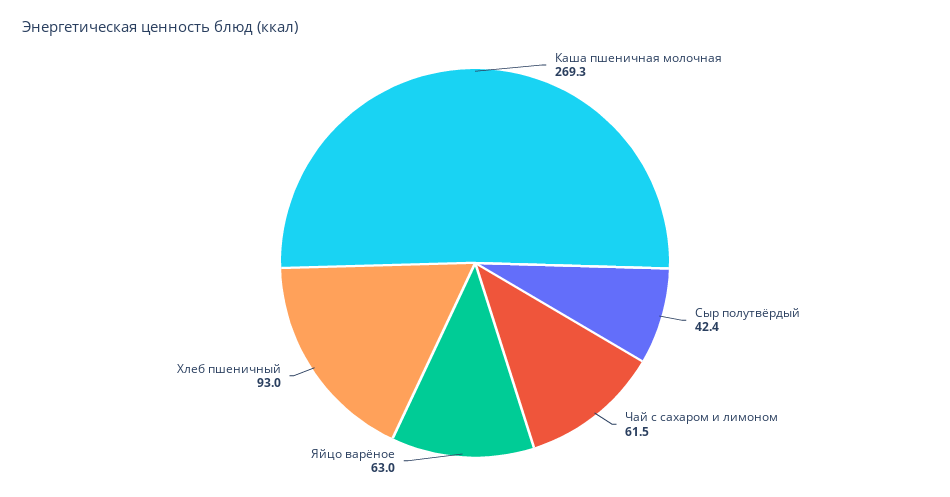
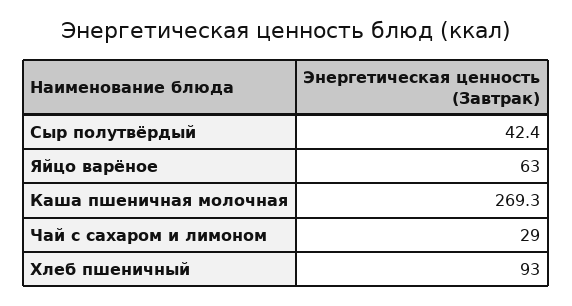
Чай с сахаром и лимоном: 61.5 -> 29

